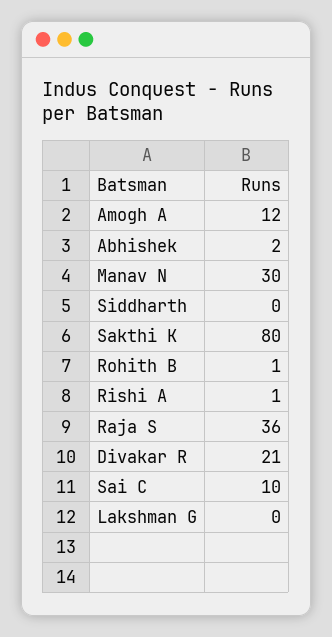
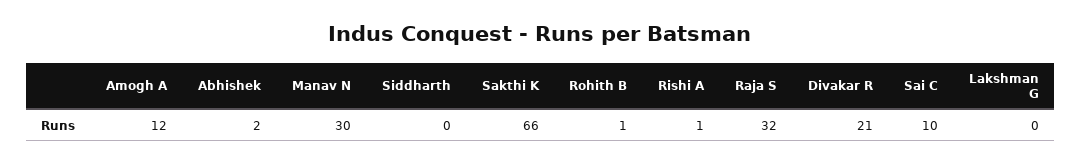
Sakthi K: 80 -> 66
Raja S: 36 -> 32

